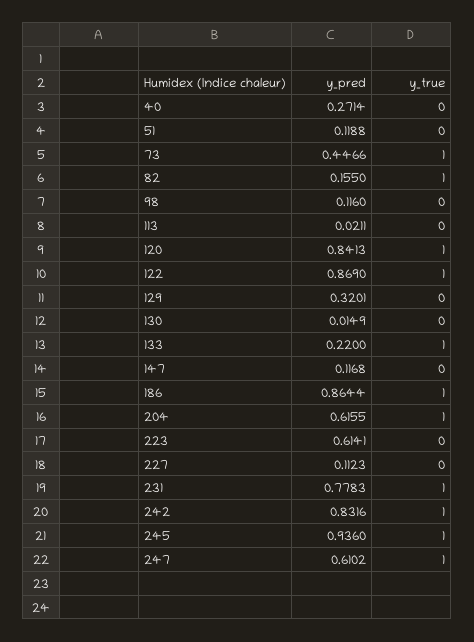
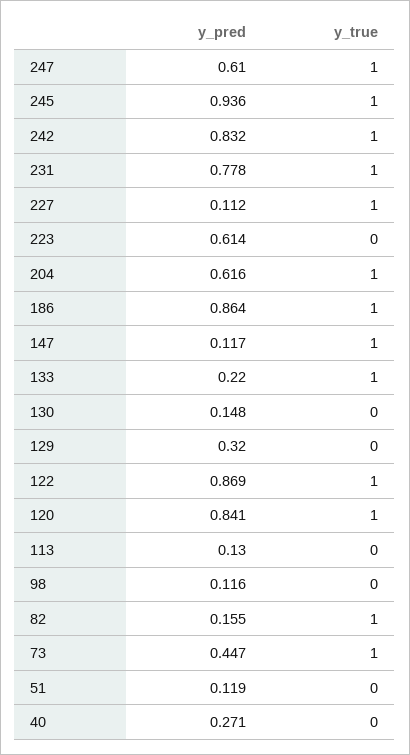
y_pred, 113: 0.0211 -> 0.13
y_pred, 130: 0.0149 -> 0.148
y_true, 147: 0 -> 1
y_true, 227: 0 -> 1

